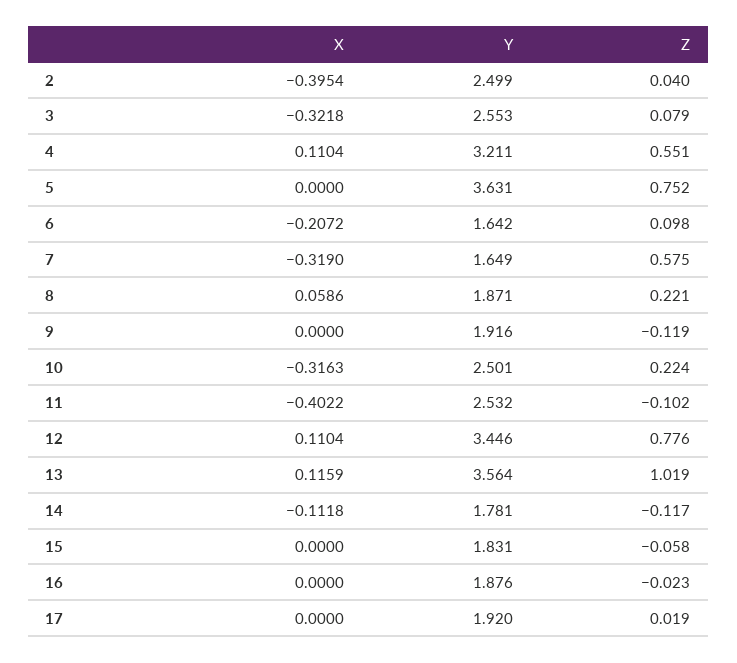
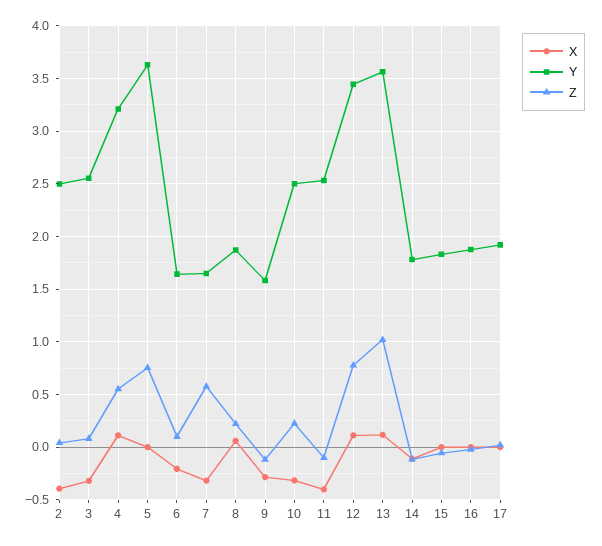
X, 9: 0 -> -0.3
Y, 9: 1.916 -> 1.6

